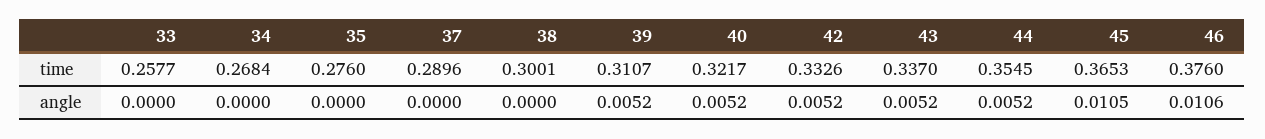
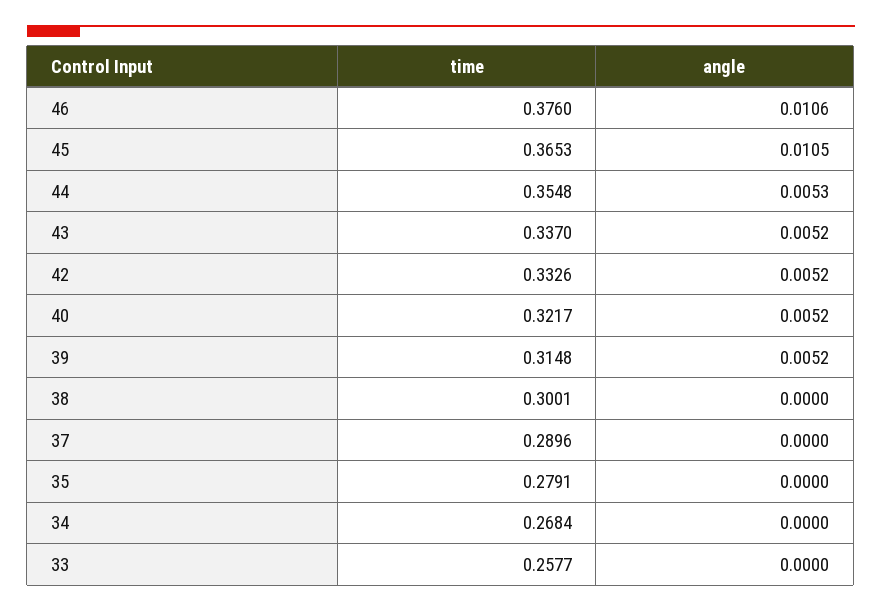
35, time: 0.276 -> 0.2791
39, time: 0.3107 -> 0.3148
44, time: 0.3545 -> 0.3548
44, angle: 0.0052 -> 0.0053

